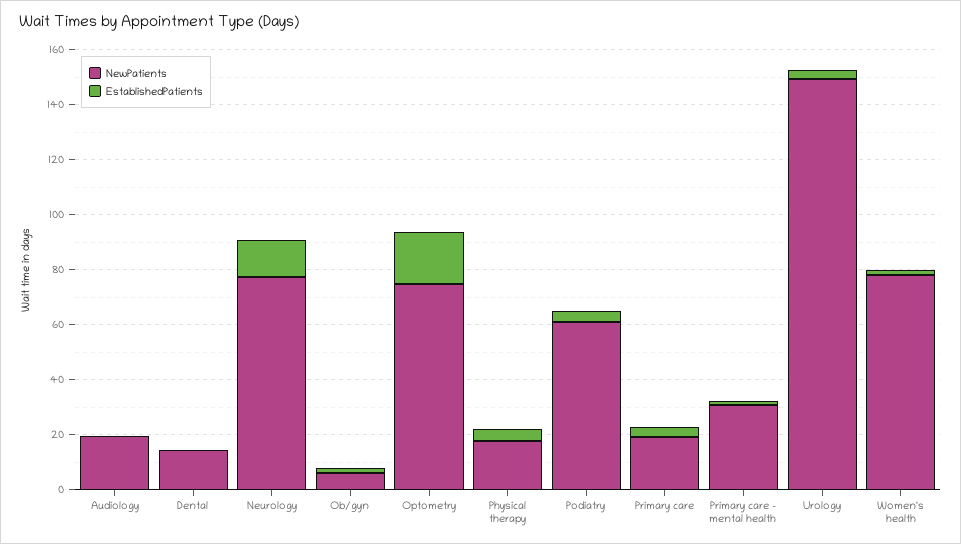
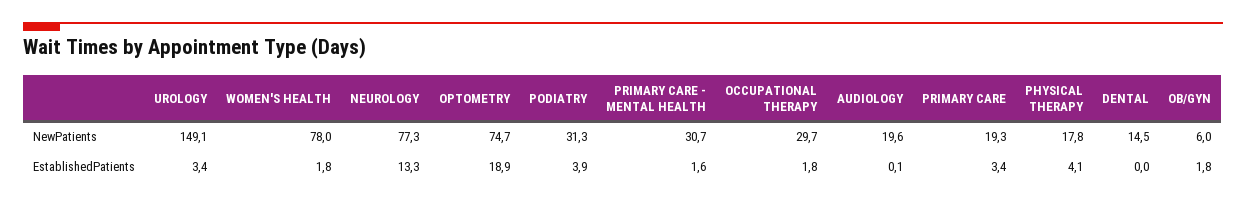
NewPatients, Podiatry: 60 -> 31.3
NewPatients, OCCUPATIONAL THERAPY: none -> 29.7
EstablishedPatients, OCCUPATIONAL THERAPY: none -> 1.8

